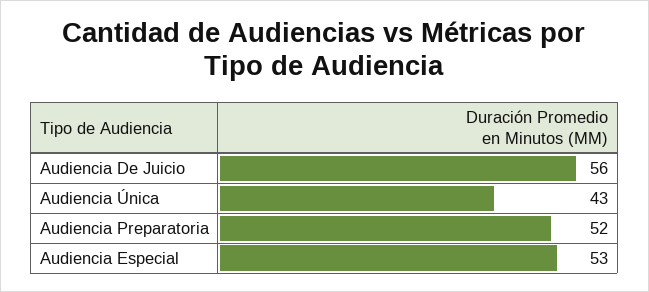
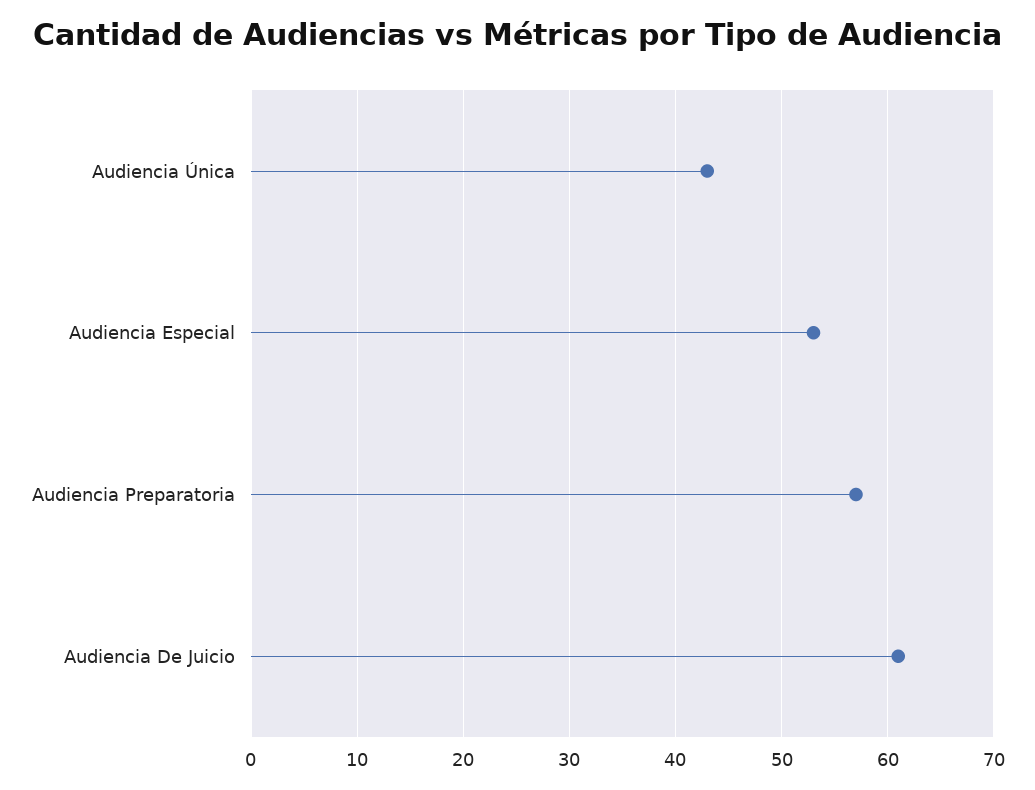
Audiencia De Juicio: 56 -> 61
Audiencia Preparatoria: 52 -> 57

